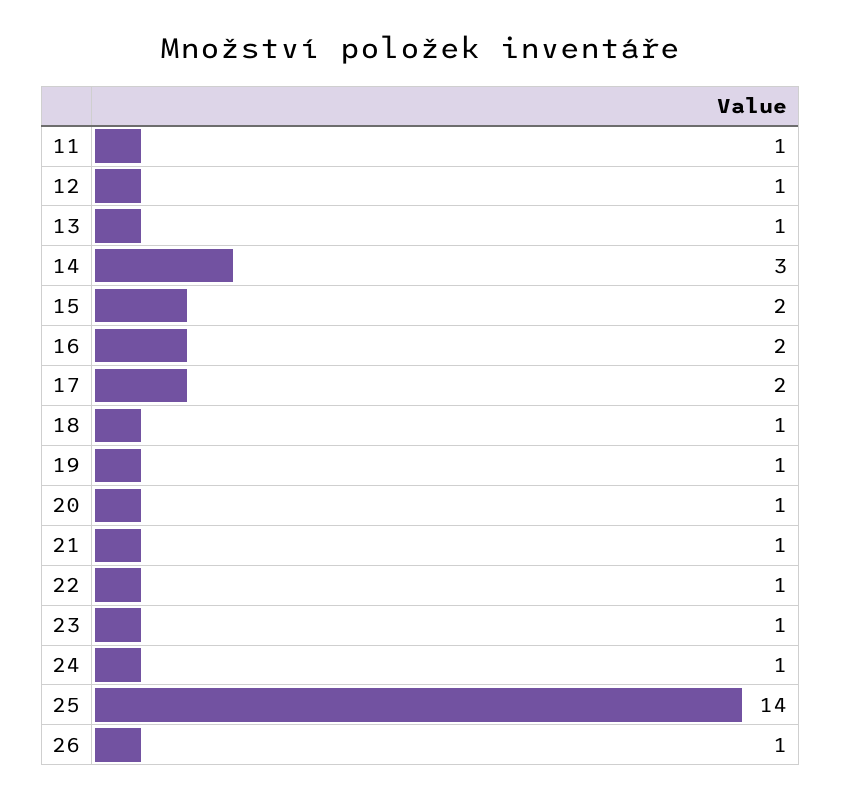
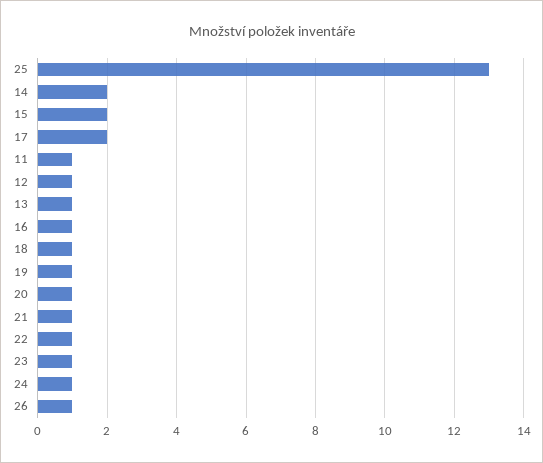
14: 3 -> 2
16: 2 -> 1
25: 14 -> 13

